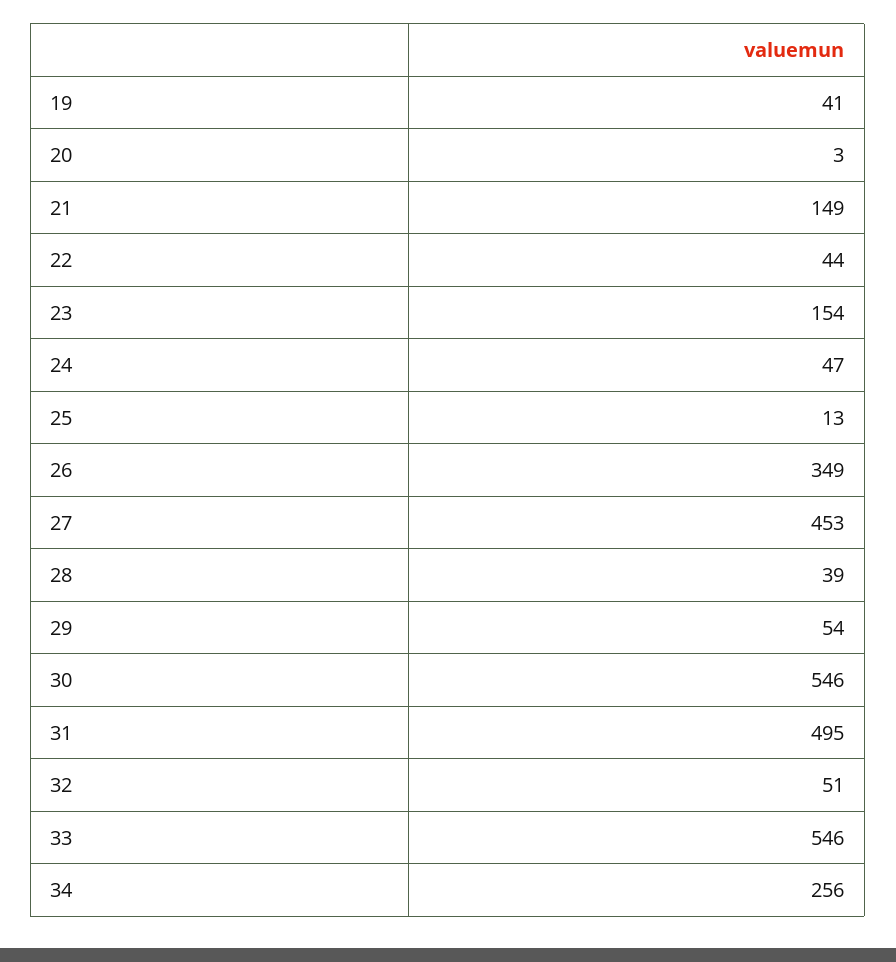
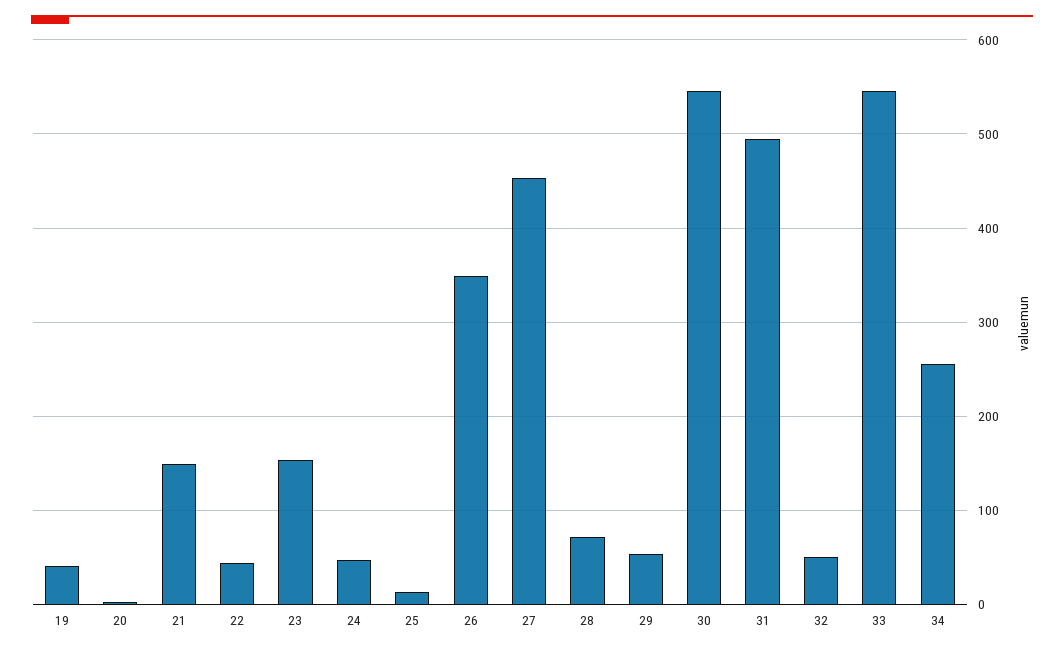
28: 39 -> 70

